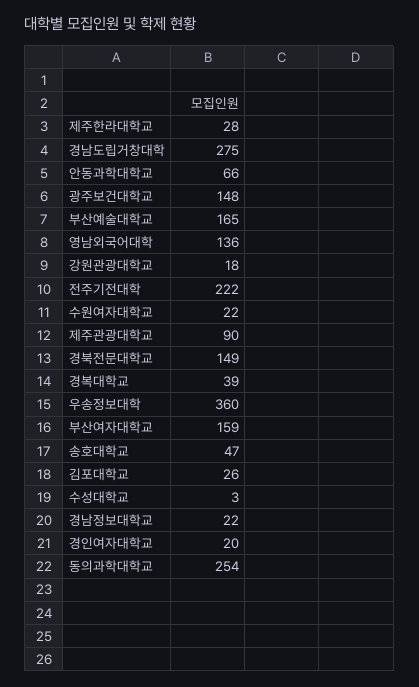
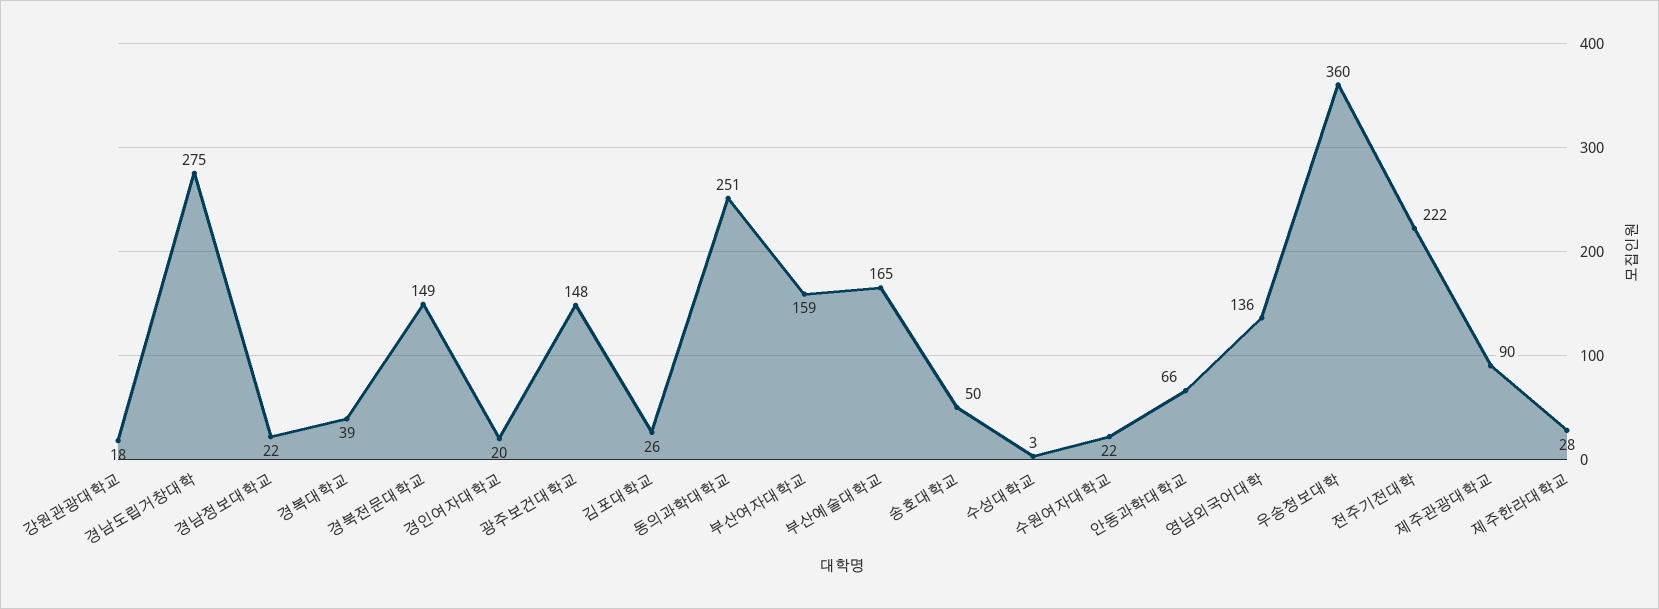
송호대학교: 47 -> 50
동의과학대학교: 254 -> 251

